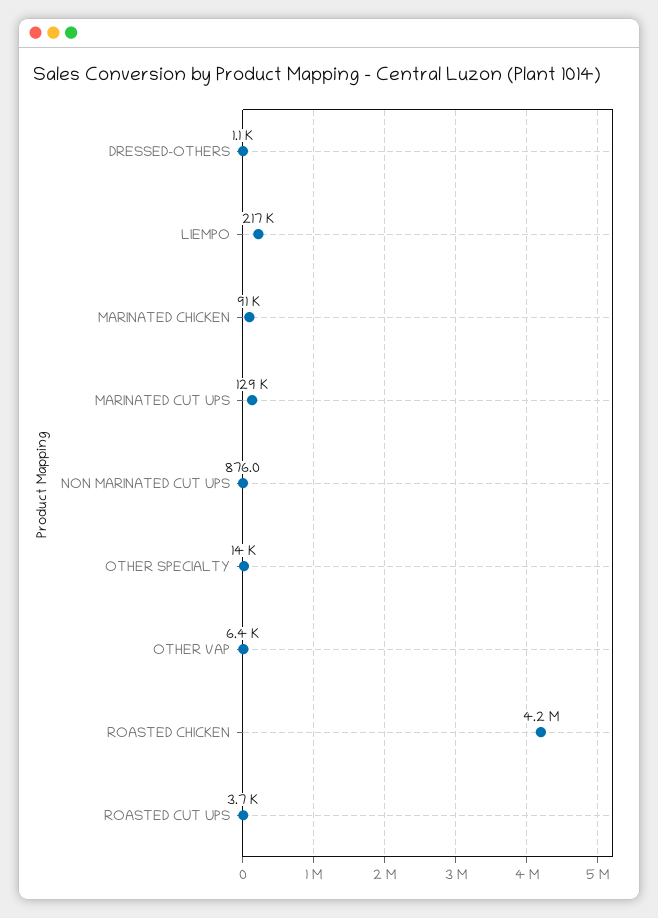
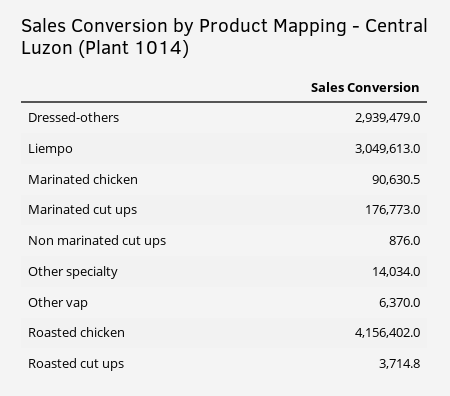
DRESSED-OTHERS: 1100 -> 2939479
LIEMPO: 217000 -> 3049613
MARINATED CUT UPS: 129000 -> 176773

